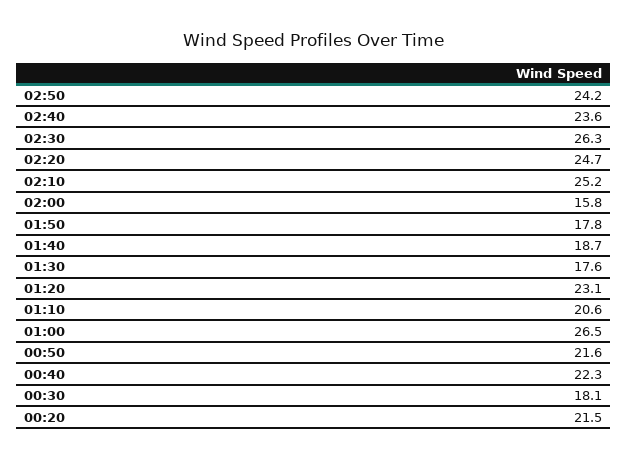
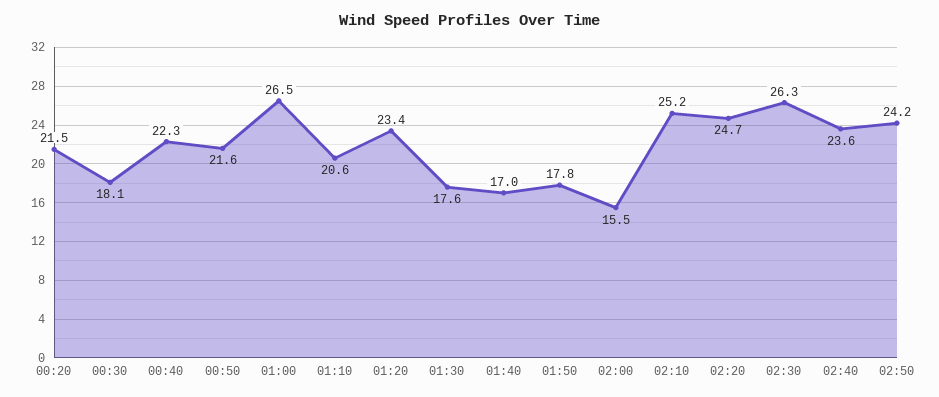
02:00: 15.8 -> 15.5
01:40: 18.7 -> 17
01:20: 23.1 -> 23.4

